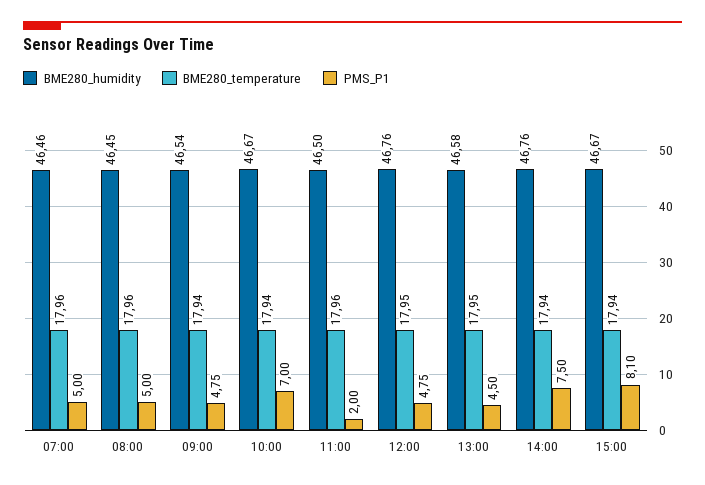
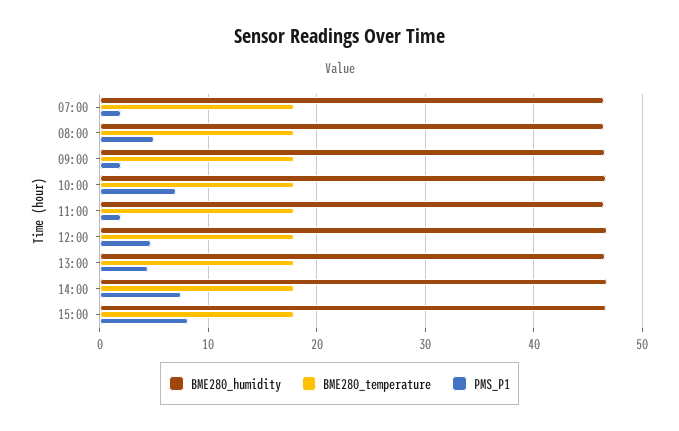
PMS_P1, 07:00: 5 -> 2
PMS_P1, 09:00: 4.75 -> 2

